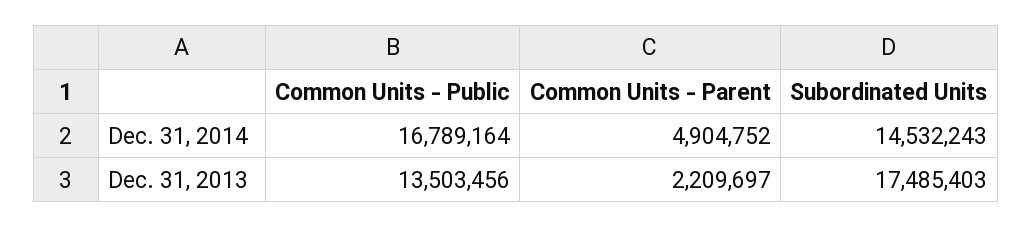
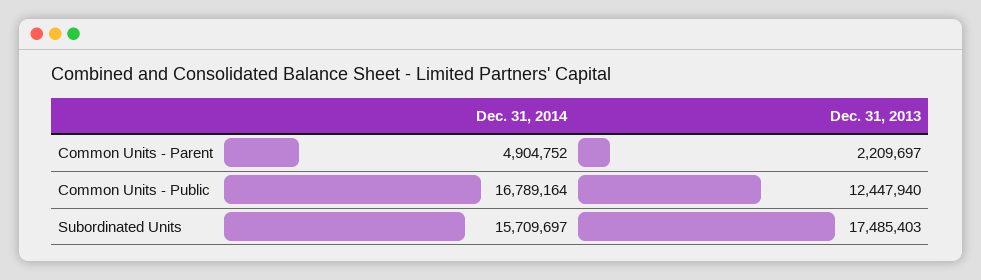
Subordinated Units, Dec. 31, 2014: 14532243 -> 15709697
Common Units - Public, Dec. 31, 2013: 13503456 -> 12447940

